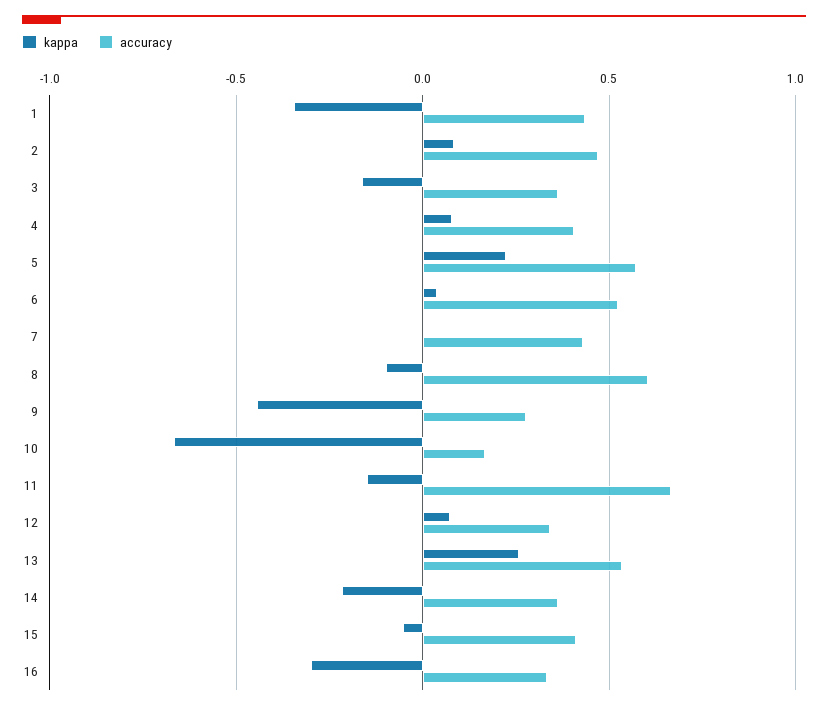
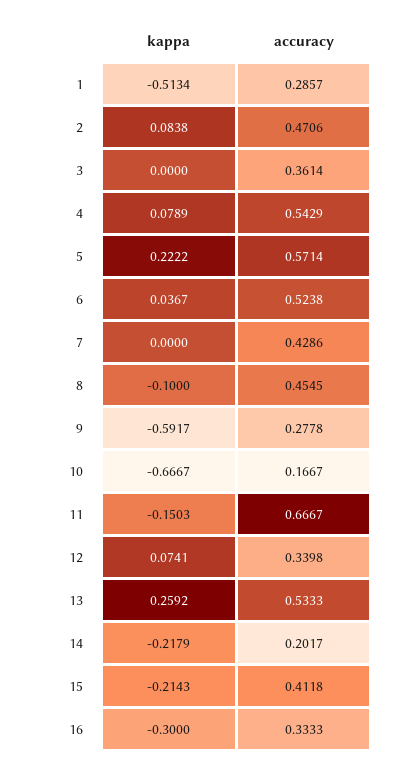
kappa, 1: -0.35 -> -0.5134
accuracy, 1: 0.45 -> 0.2857
kappa, 3: -0.15 -> 0
accuracy, 4: 0.4 -> 0.5429
accuracy, 8: 0.6 -> 0.4545
kappa, 9: -0.45 -> -0.5917
accuracy, 14: 0.35 -> 0.2017
kappa, 15: -0.05 -> -0.2143

